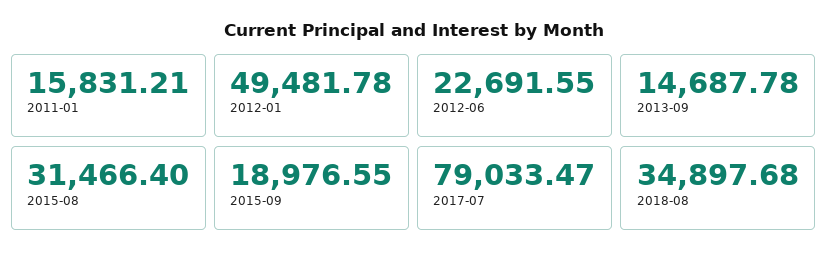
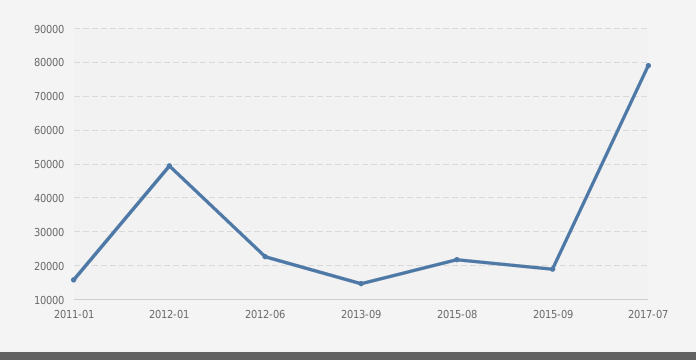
2015-08: 31466.4 -> 22000
2018-08: 34897.68 -> none

